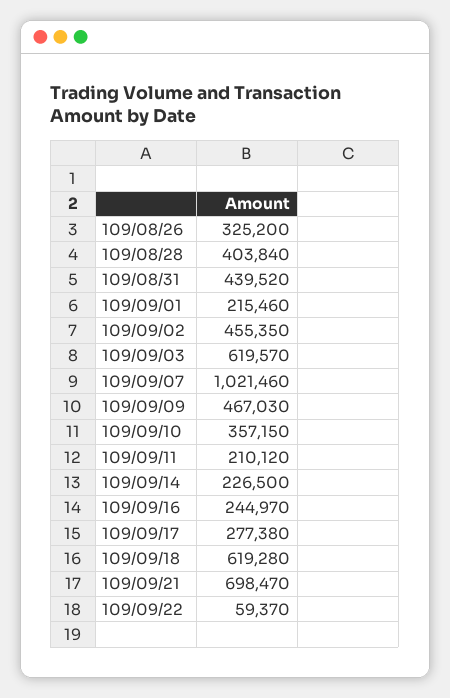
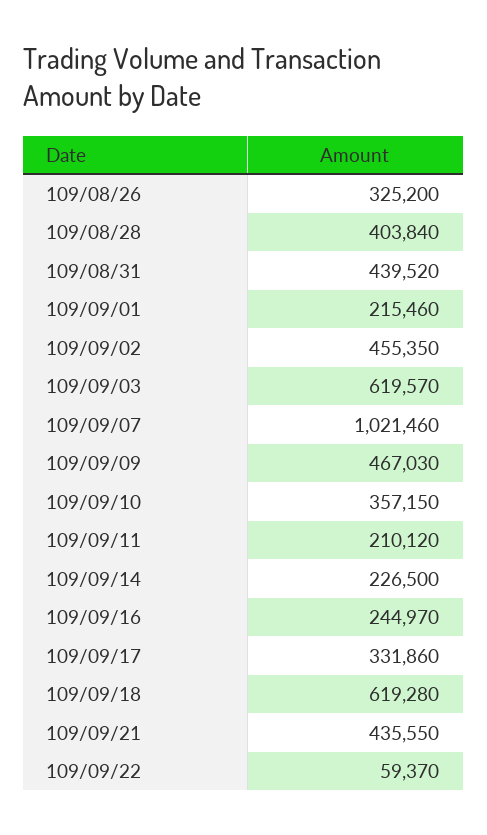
109/09/17: 277380 -> 331860
109/09/21: 698470 -> 435550

